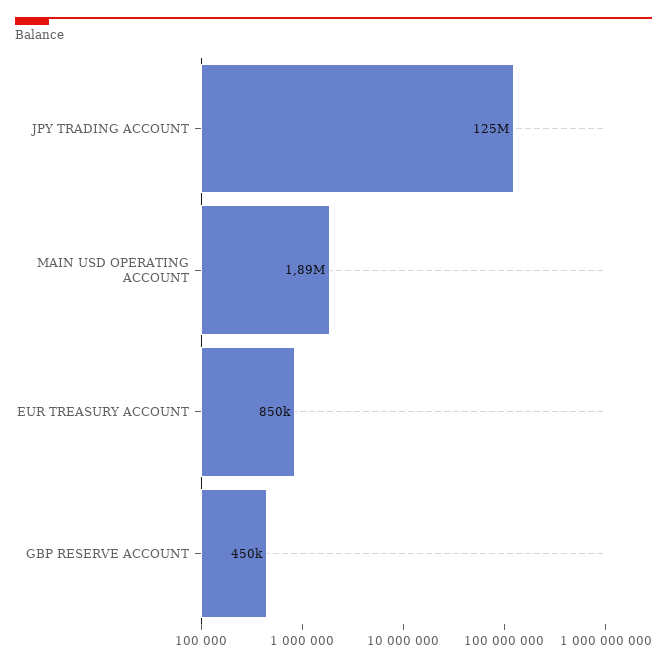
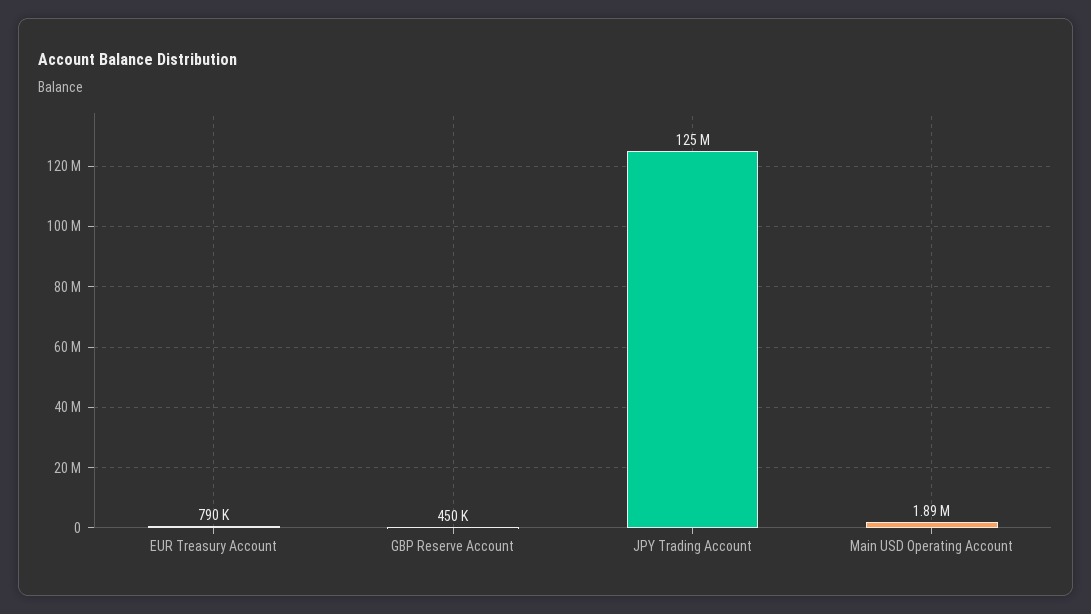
EUR TREASURY ACCOUNT: 850000 -> 790000

